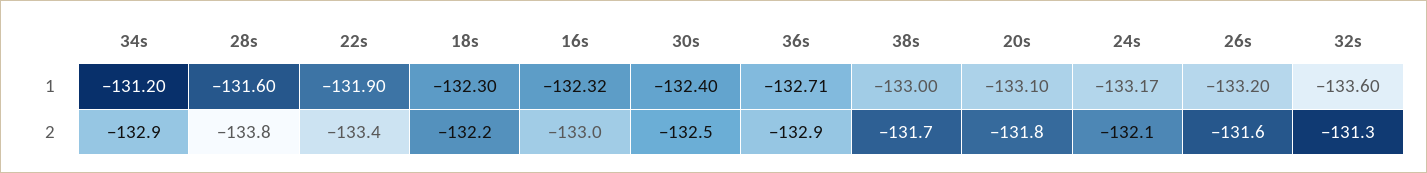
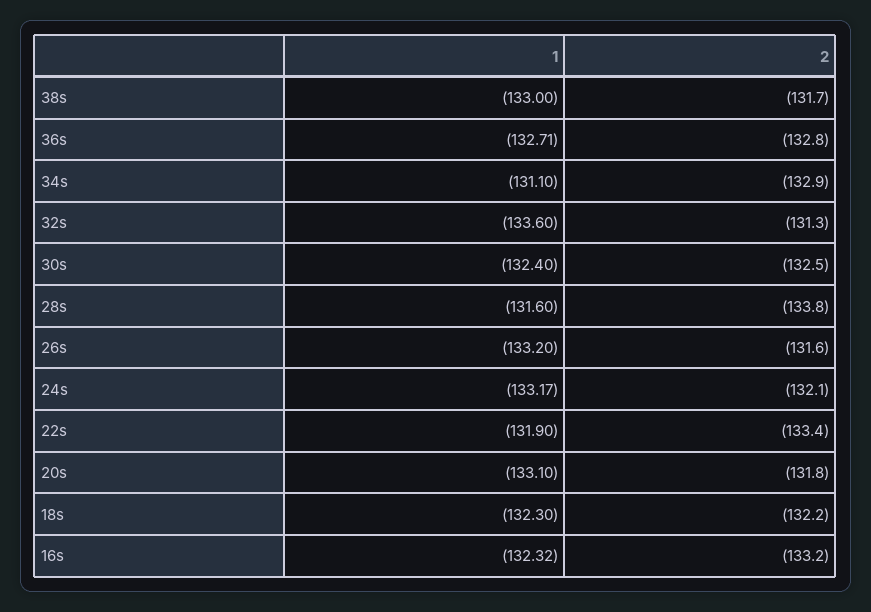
34s, 1: -131.2 -> -131.1
16s, 2: -133 -> -133.2
36s, 2: -132.9 -> -132.8

